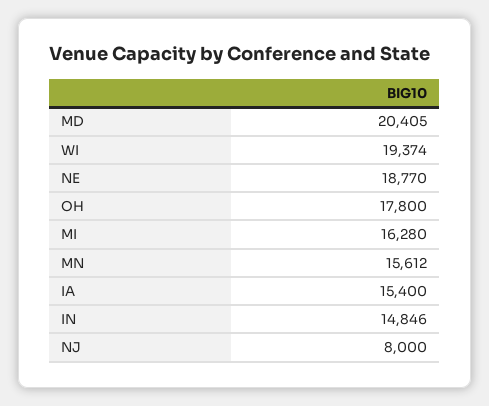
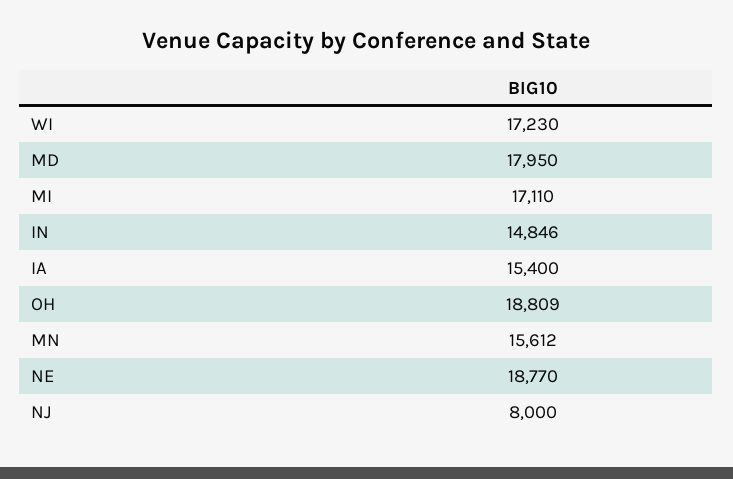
MD: 20405 -> 17950
WI: 19374 -> 17230
OH: 17800 -> 18809
MI: 16280 -> 17110

